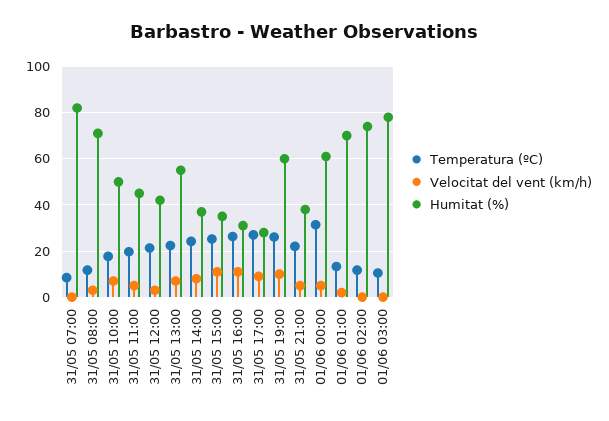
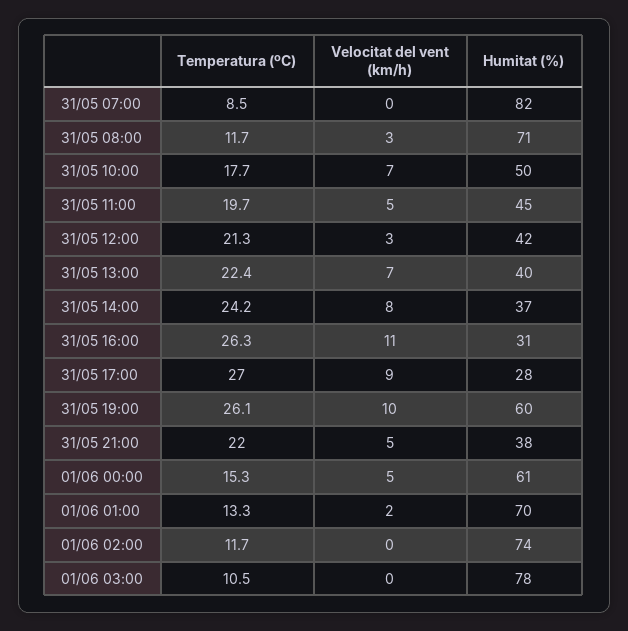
Humitat (%), 31/05 13:00: 55 -> 40
Temperatura (ºC), 31/05 15:00: 25 -> none
Velocitat del vent (km/h), 31/05 15:00: 10 -> none
Humitat (%), 31/05 15:00: 35 -> none
Temperatura (ºC), 01/06 00:00: 30 -> 15.3

